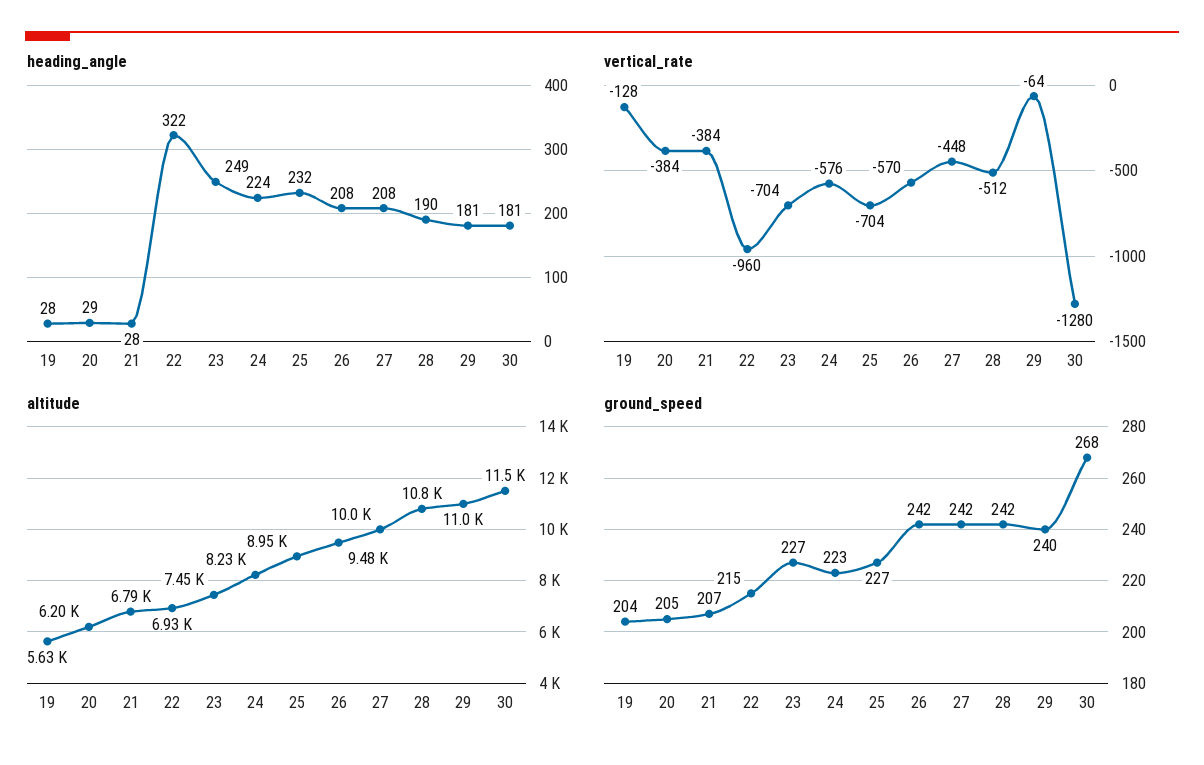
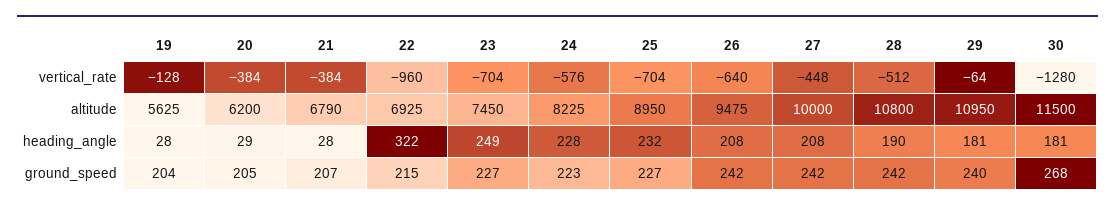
heading_angle, 24: 224 -> 228
vertical_rate, 26: -570 -> -640

